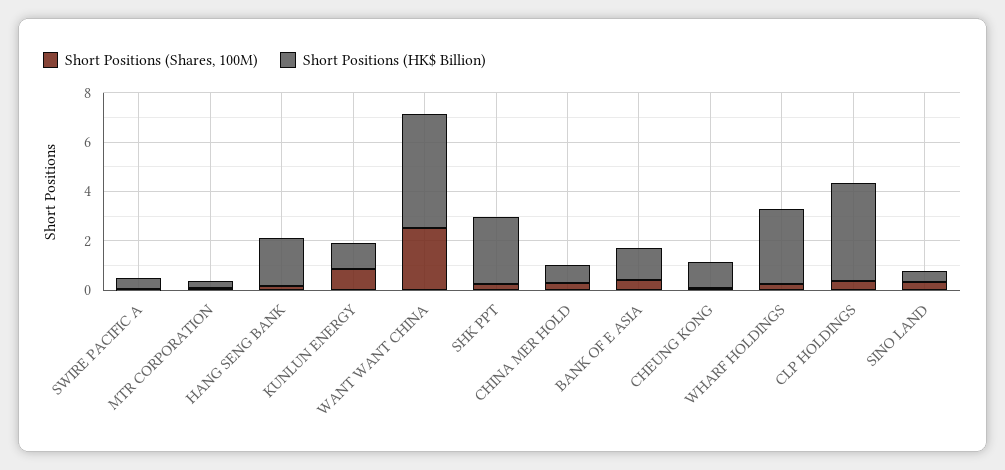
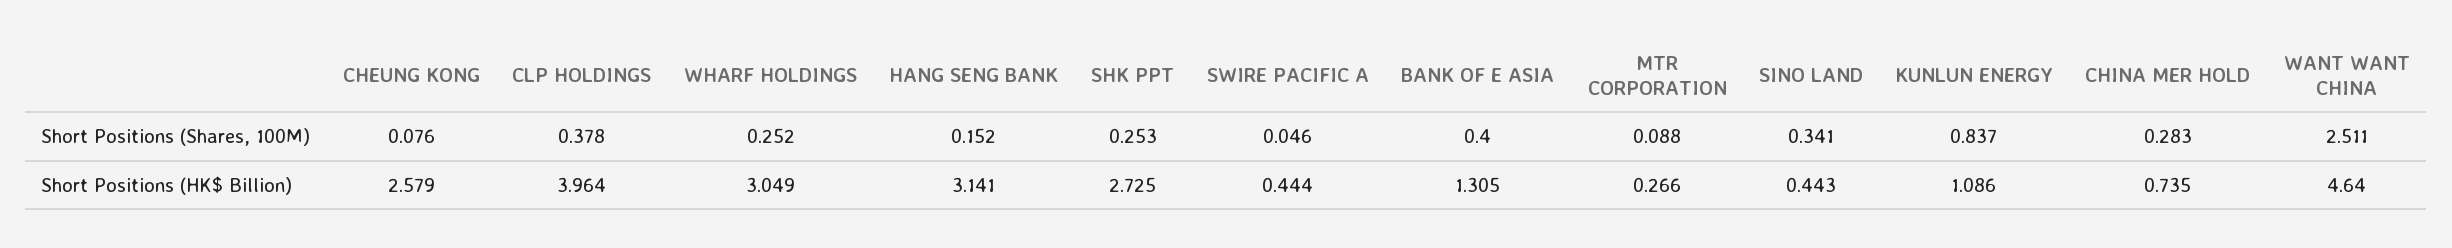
Short Positions (HK$ Billion), HANG SENG BANK: 2 -> 3.141
Short Positions (HK$ Billion), CHEUNG KONG: 1 -> 2.579

